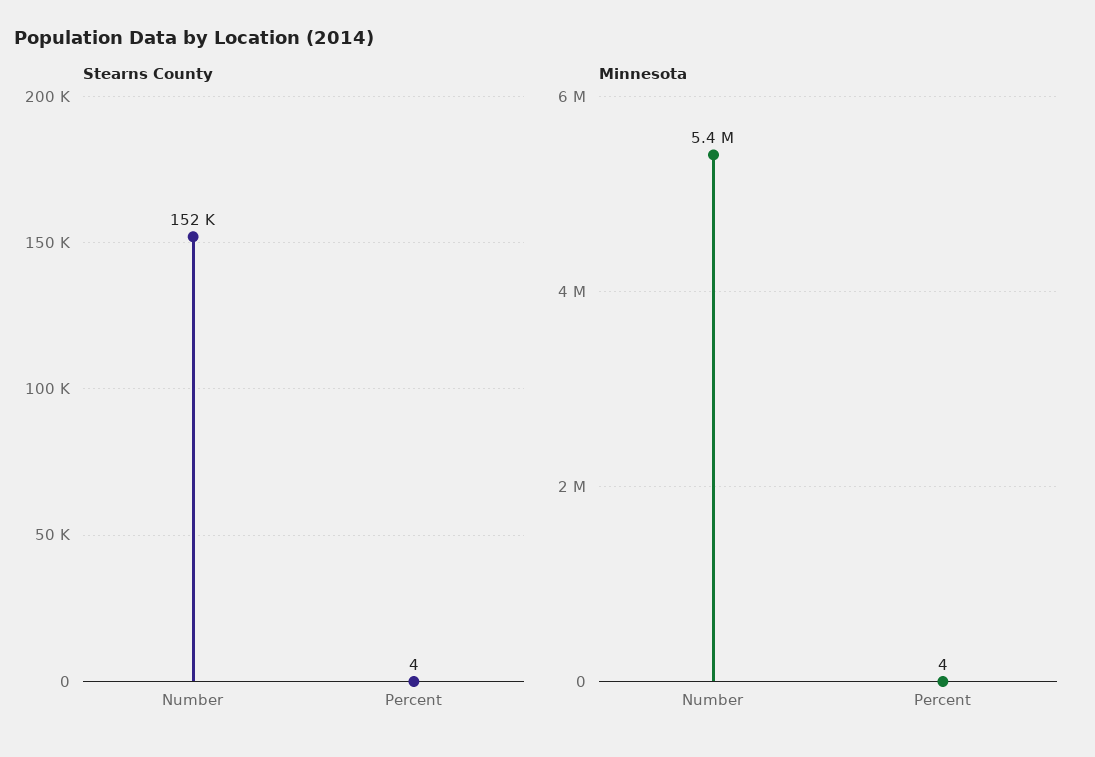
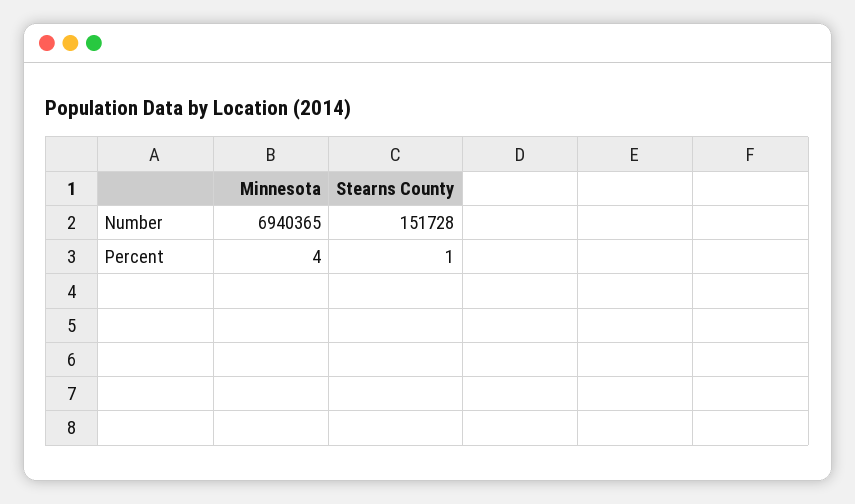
Stearns County, Percent: 4 -> 1
Minnesota, Number: 5400000 -> 6940365

